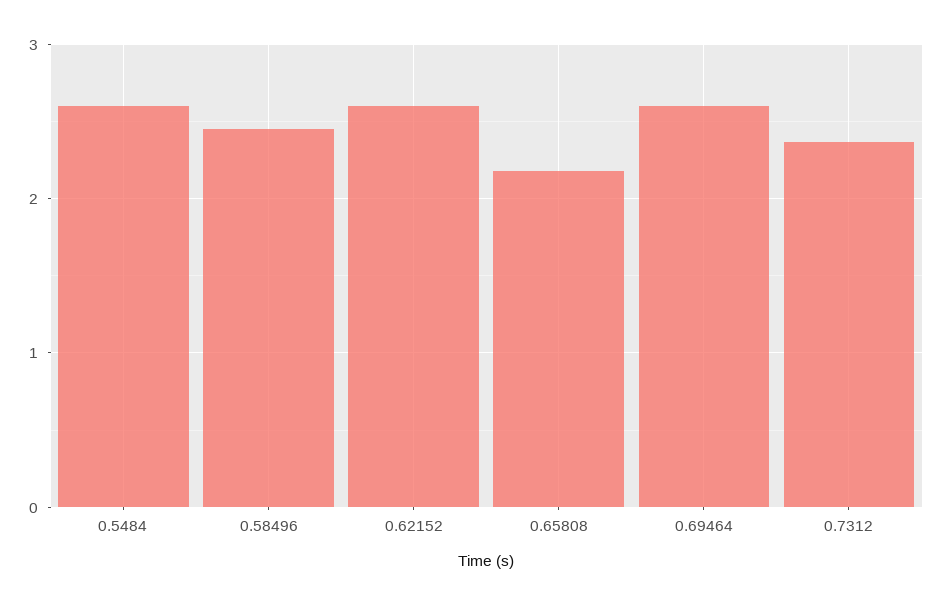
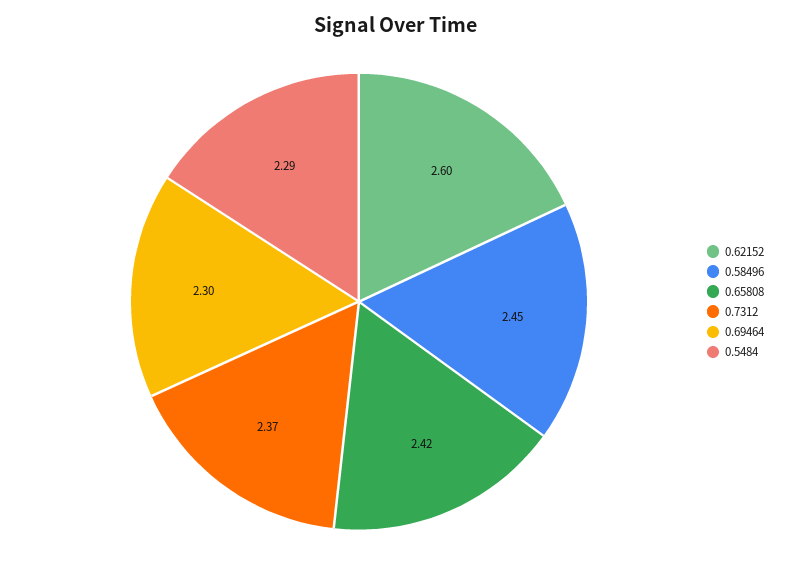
0.5484: 2.6 -> 2.29
0.65808: 2.2 -> 2.42
0.69464: 2.6 -> 2.3

